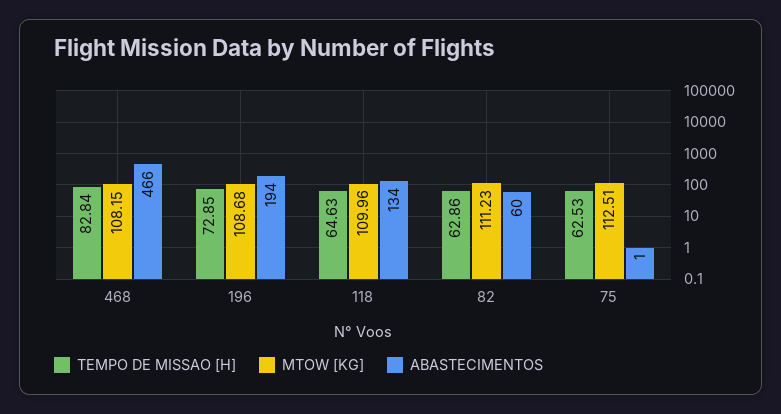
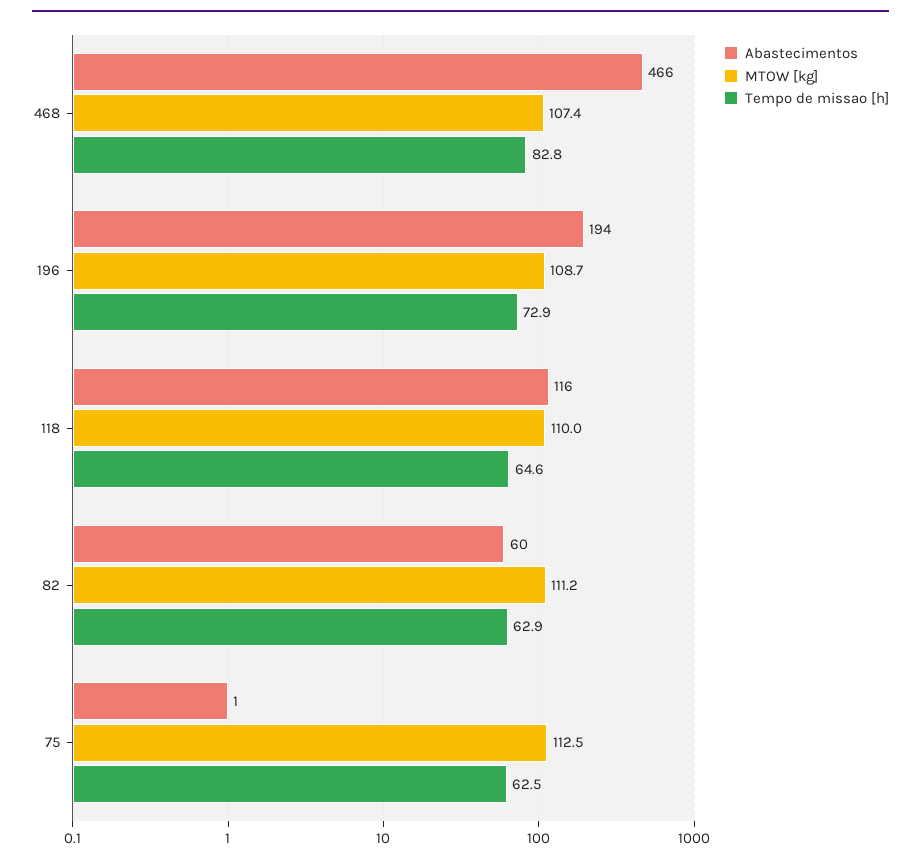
MTOW [KG], 468: 108.15 -> 107.4
ABASTECIMENTOS, 118: 134 -> 116

